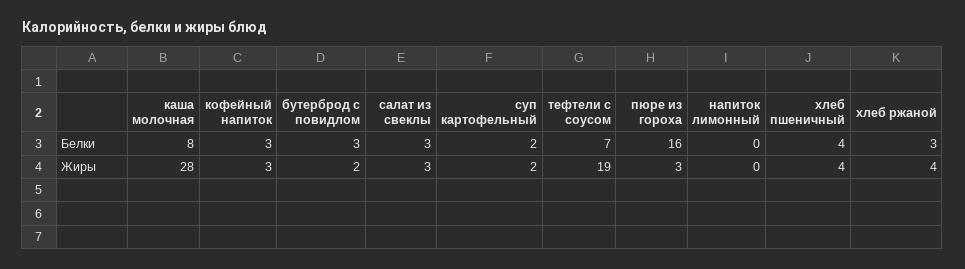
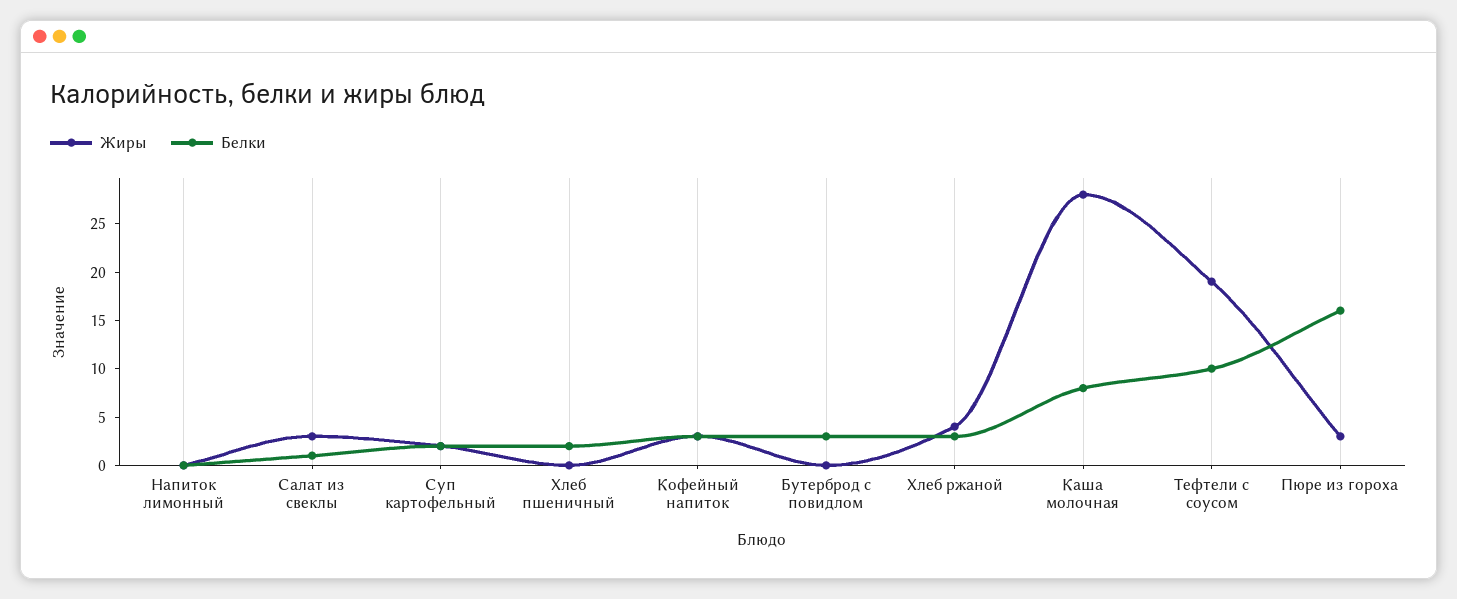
Белки, салат из свеклы: 3 -> 1
Белки, тефтели с соусом: 7 -> 10
Белки, хлеб пшеничный: 4 -> 2
Жиры, бутерброд с повидлом: 2 -> 0
Жиры, хлеб пшеничный: 4 -> 0

